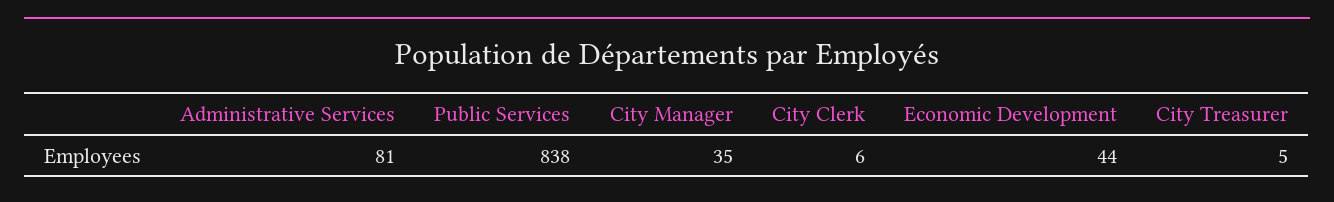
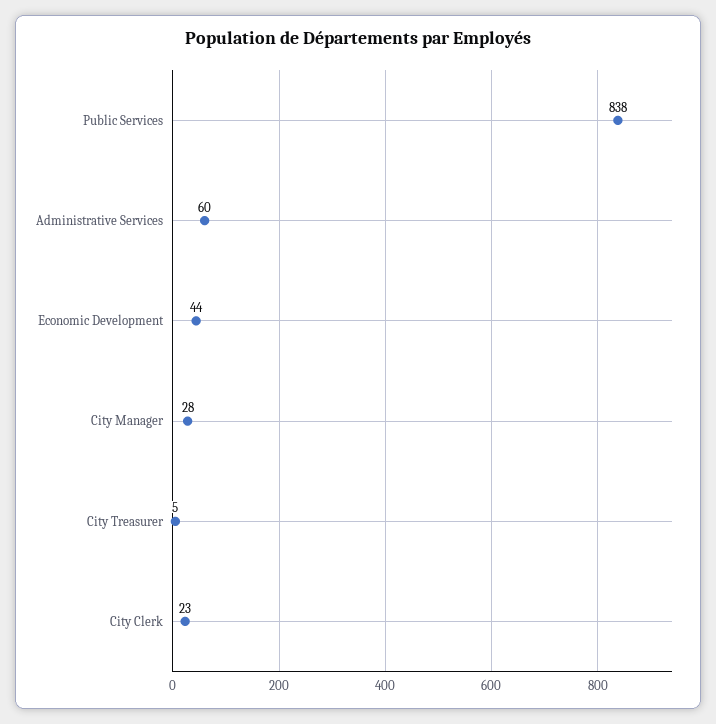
Administrative Services: 81 -> 60
City Manager: 35 -> 28
City Clerk: 6 -> 23

